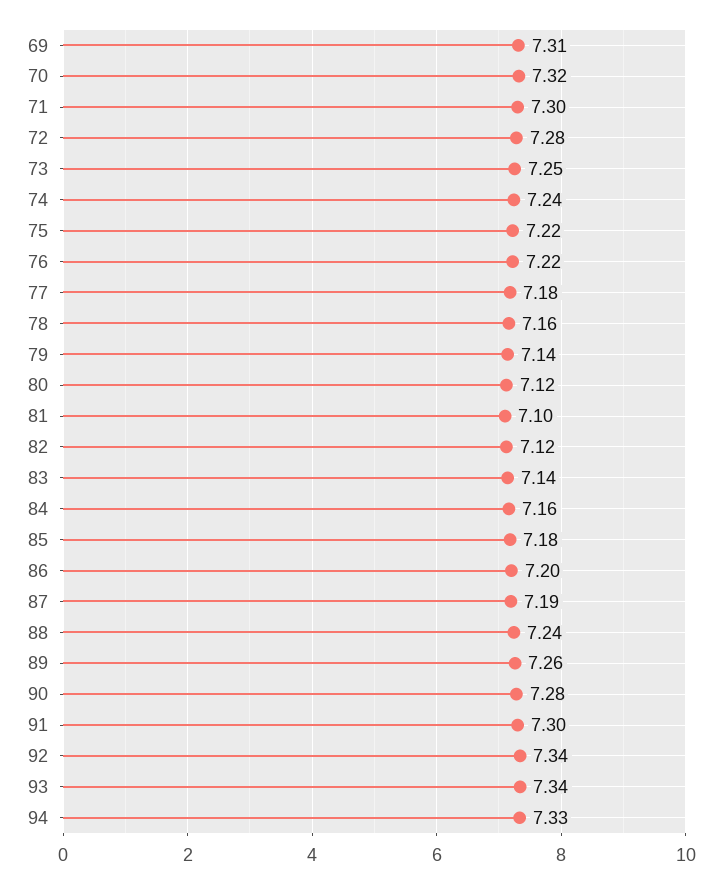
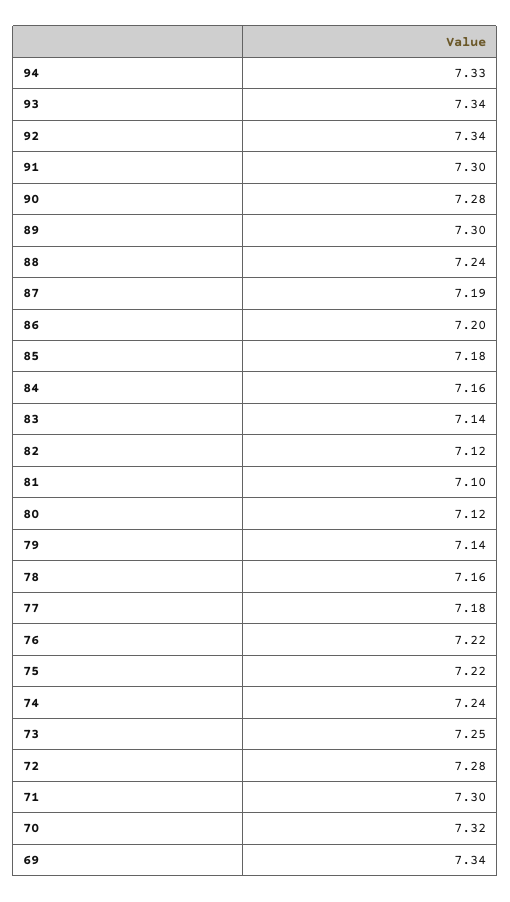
69: 7.31 -> 7.34
89: 7.26 -> 7.3

